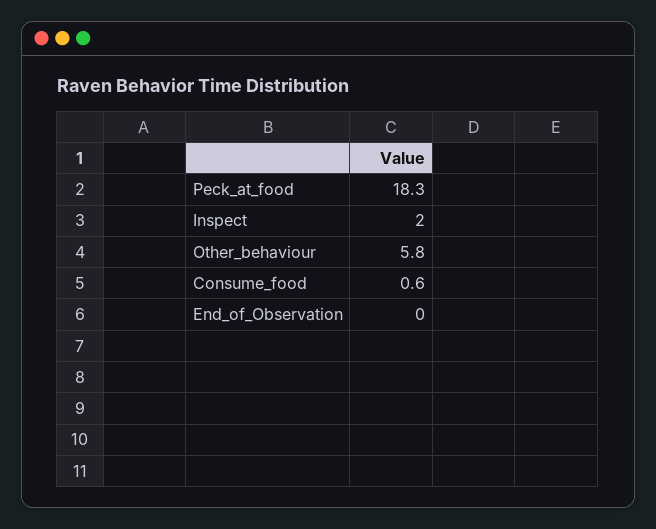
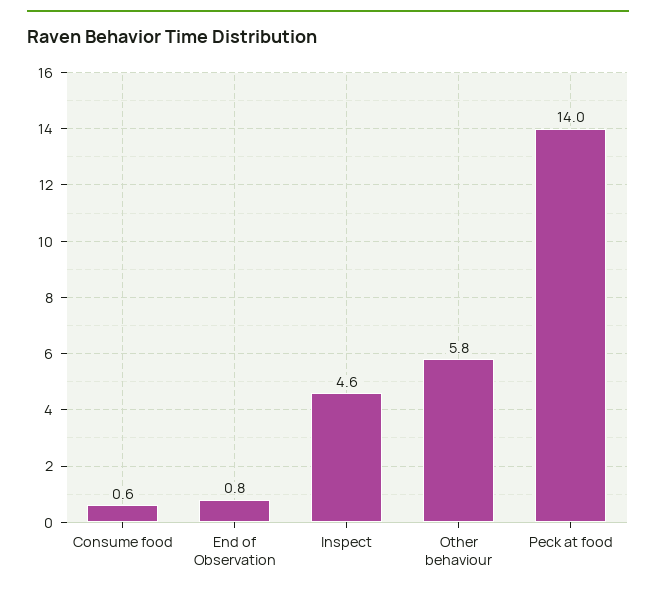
Peck_at_food: 18.3 -> 14
Inspect: 2 -> 4.6
End_of_Observation: 0 -> 0.8

